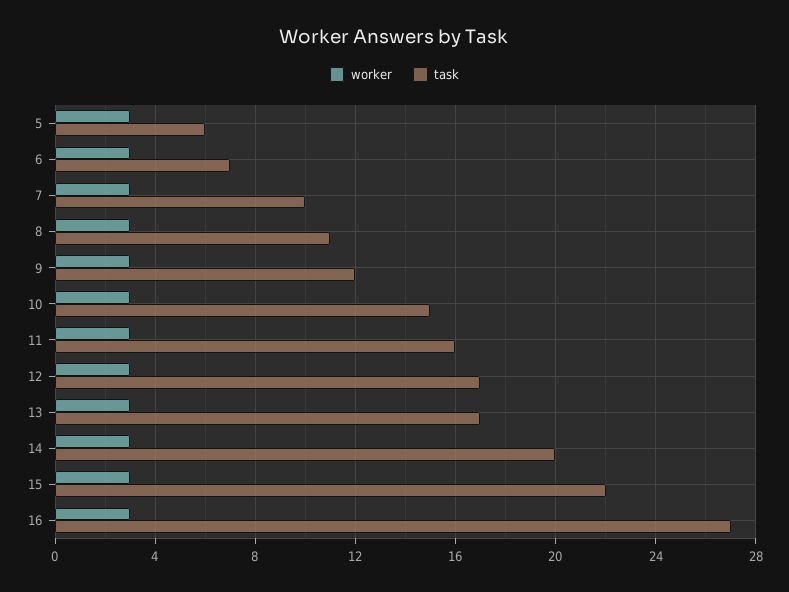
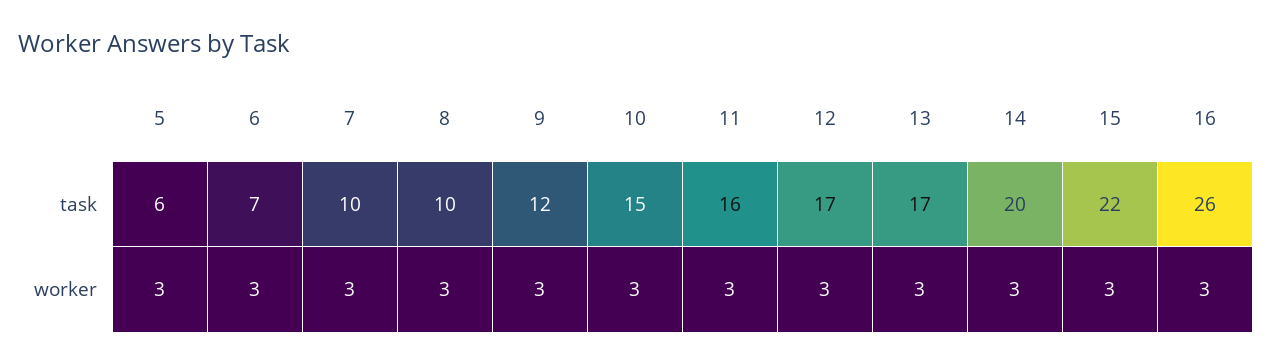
task, 8: 11 -> 10
task, 16: 27 -> 26

